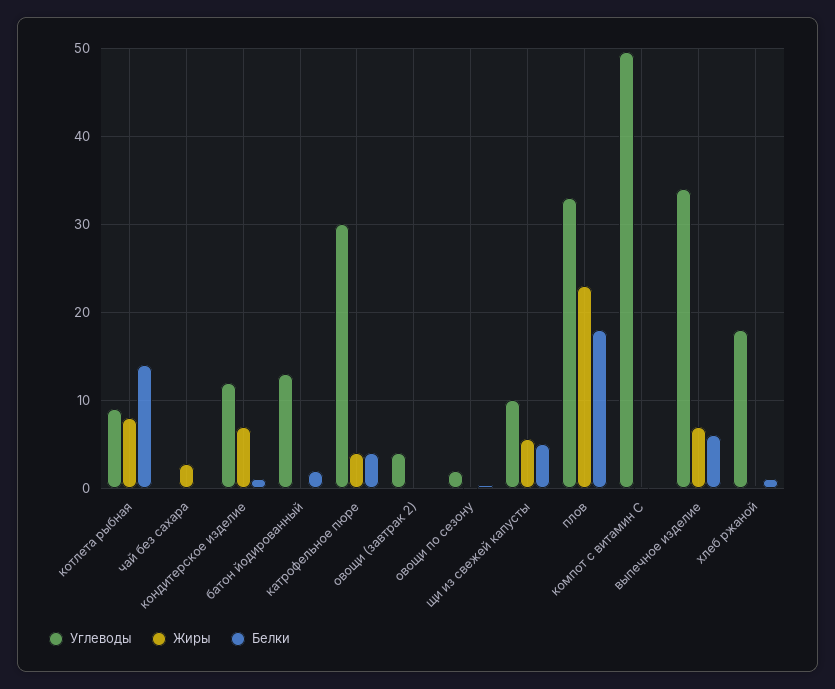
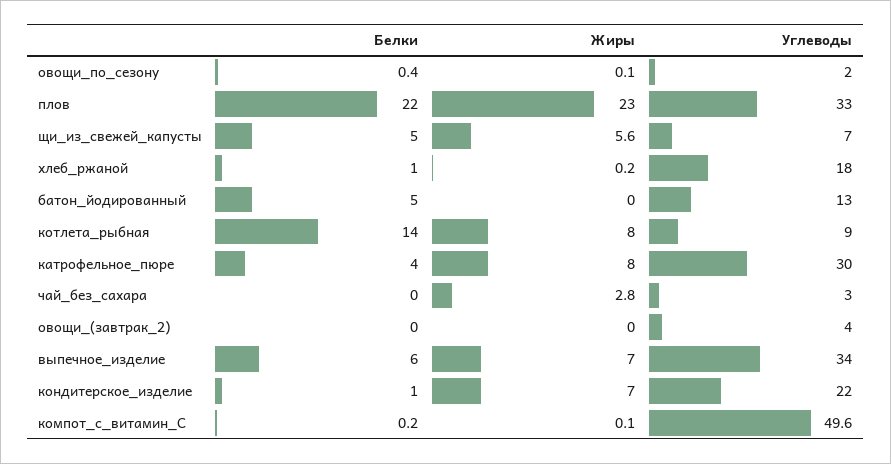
Углеводы, чай без сахара: 0 -> 3
Углеводы, кондитерское изделие: 12 -> 22
Белки, батон йодированный: 2 -> 5
Жиры, катрофельное пюре: 4 -> 8
Углеводы, щи из свежей капусты: 10 -> 7
Белки, плов: 18 -> 22

